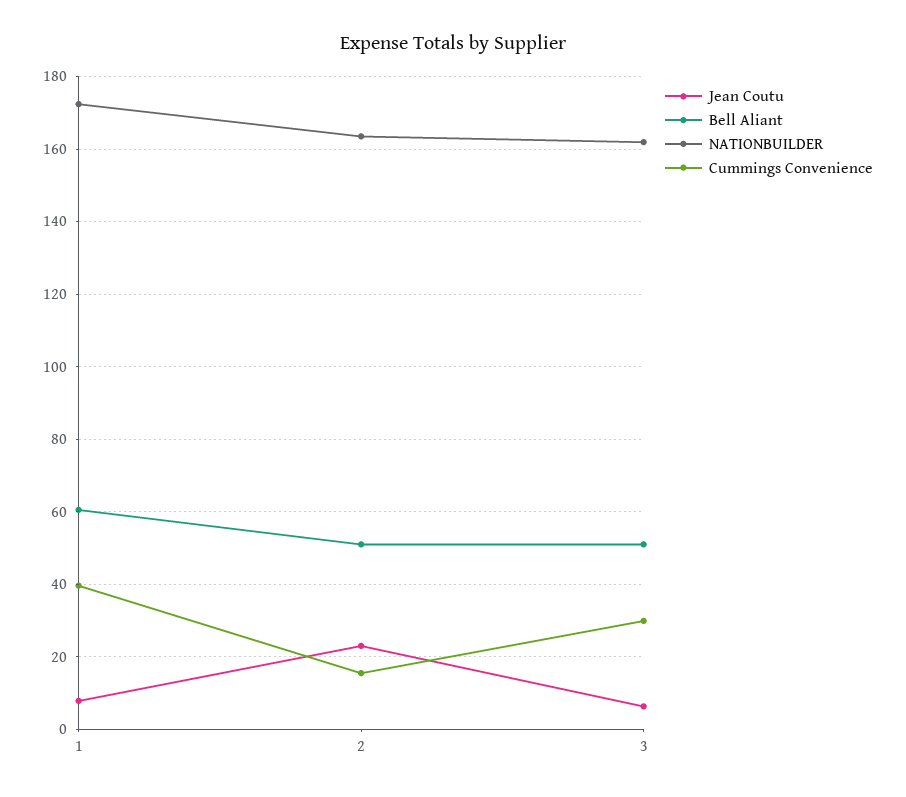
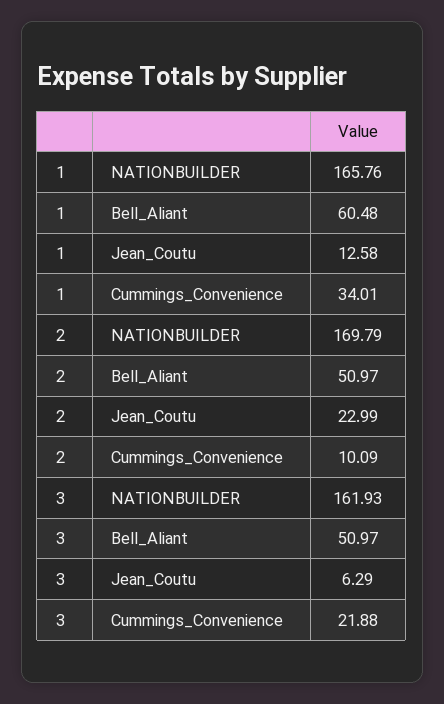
Jean Coutu, 1: 8 -> 12.58
NATIONBUILDER, 1: 172 -> 165.76
Cummings Convenience, 1: 40 -> 34.01
NATIONBUILDER, 2: 164 -> 169.79
Cummings Convenience, 2: 16 -> 10.09
Cummings Convenience, 3: 30 -> 21.88

